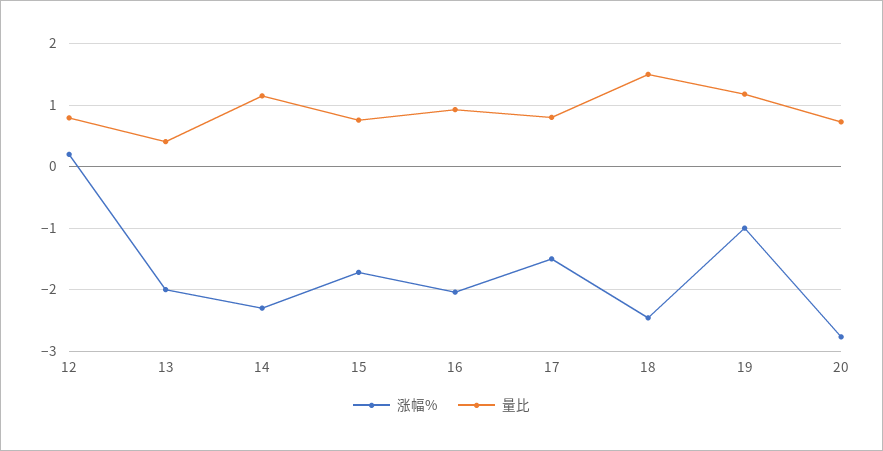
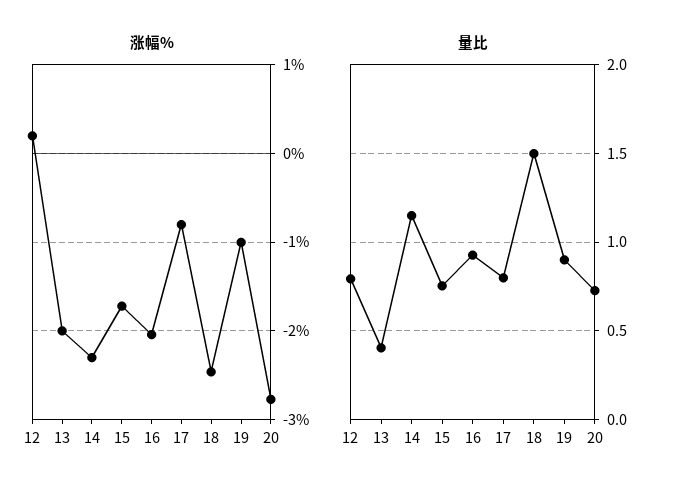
涨幅%, 17: -1.5 -> -0.8
量比, 19: 1.2 -> 0.9

